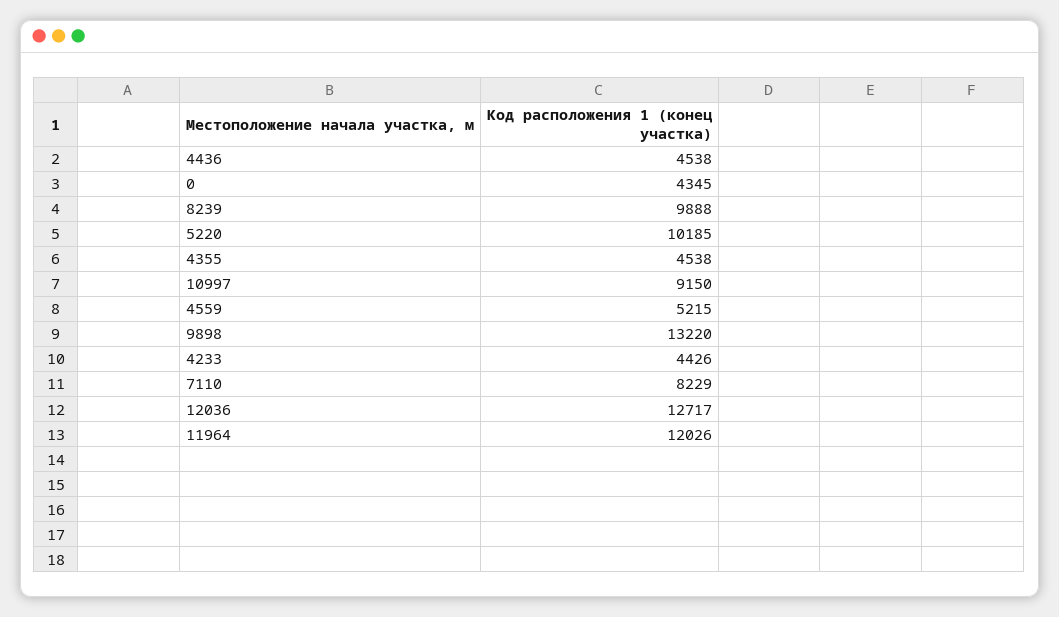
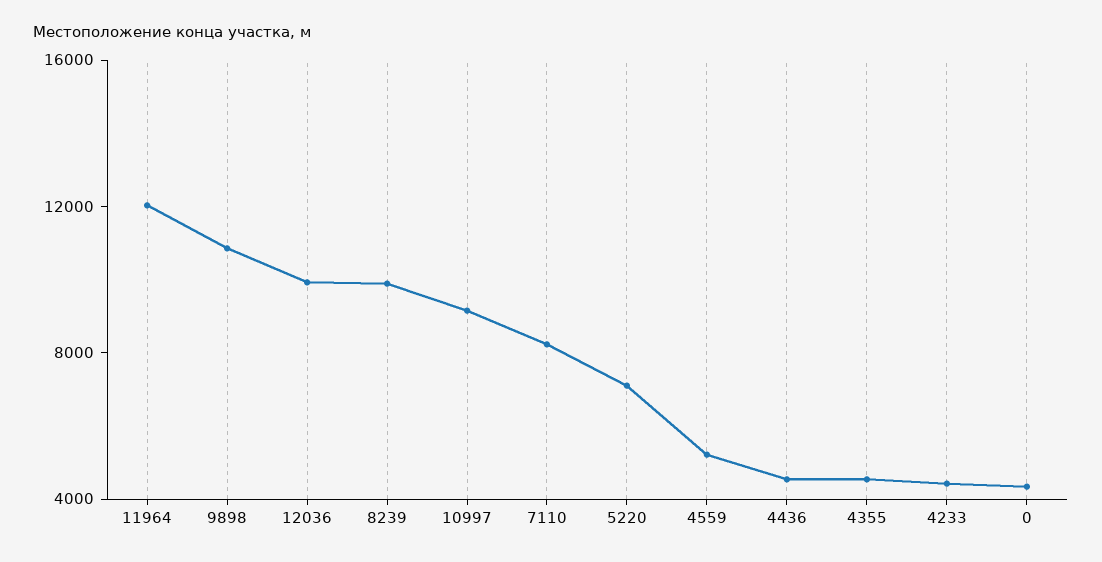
5220: 10185 -> 7000
9898: 13220 -> 11000
12036: 12717 -> 10000

